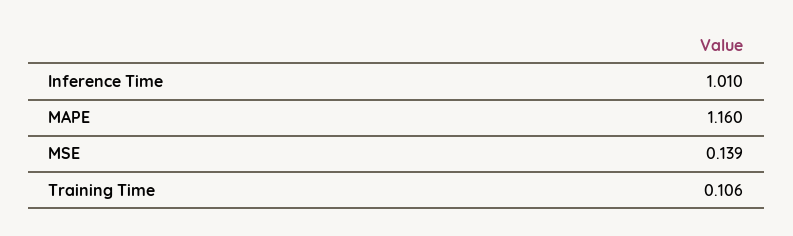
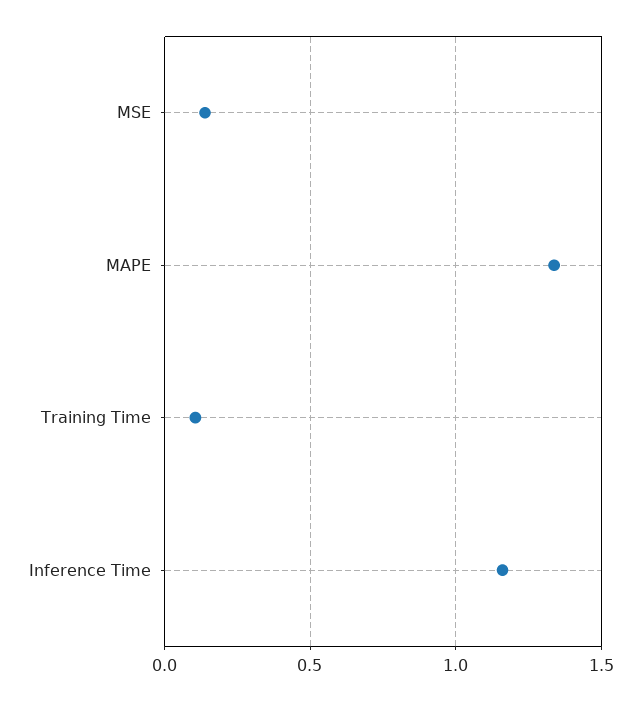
Inference Time: 1.01 -> 1.15
MAPE: 1.16 -> 1.35

